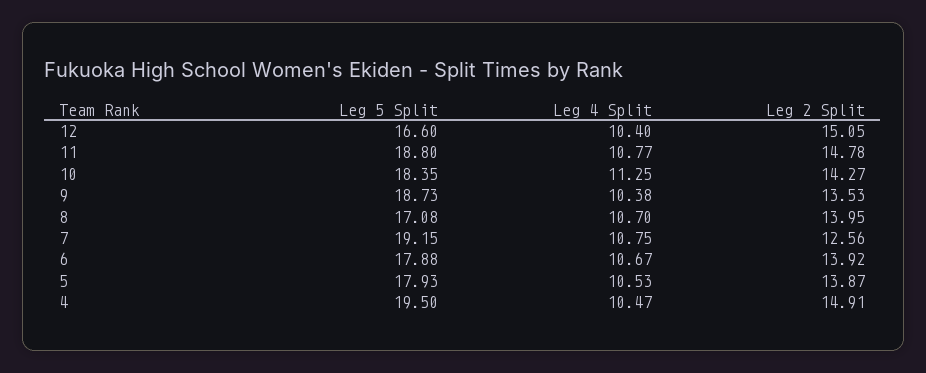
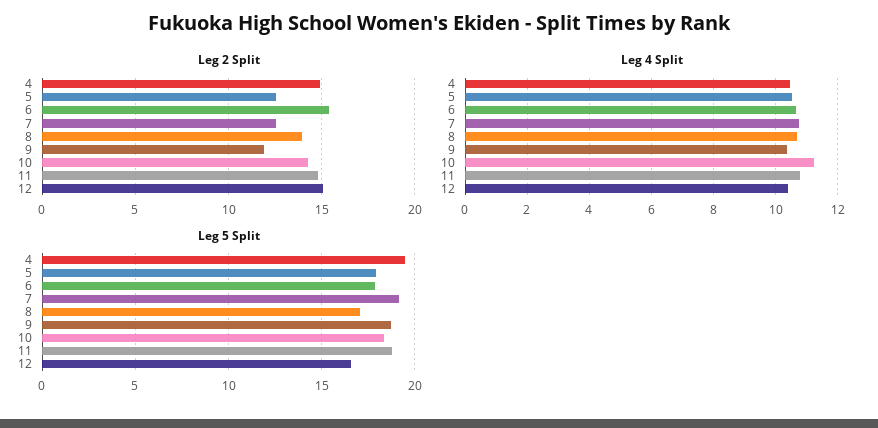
Leg 2 Split, 9: 13.53 -> 12
Leg 2 Split, 6: 13.92 -> 15.5
Leg 2 Split, 5: 13.87 -> 12.5

